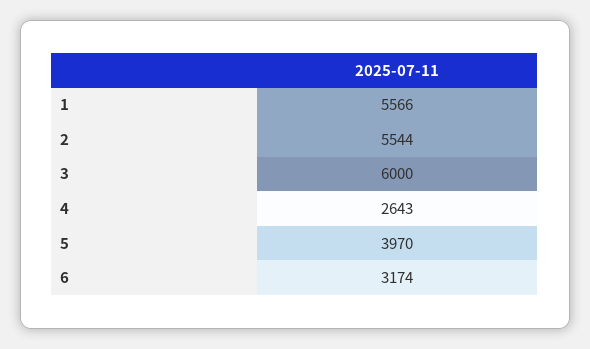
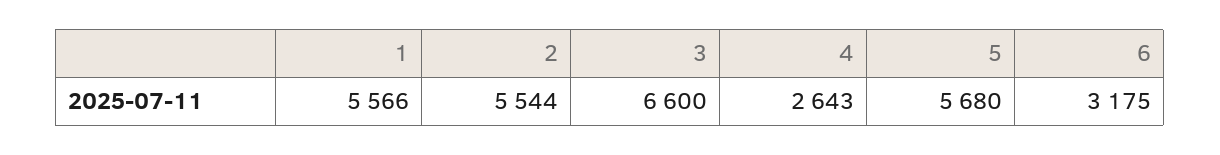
3: 6000 -> 6600
5: 3970 -> 5680
6: 3174 -> 3175

